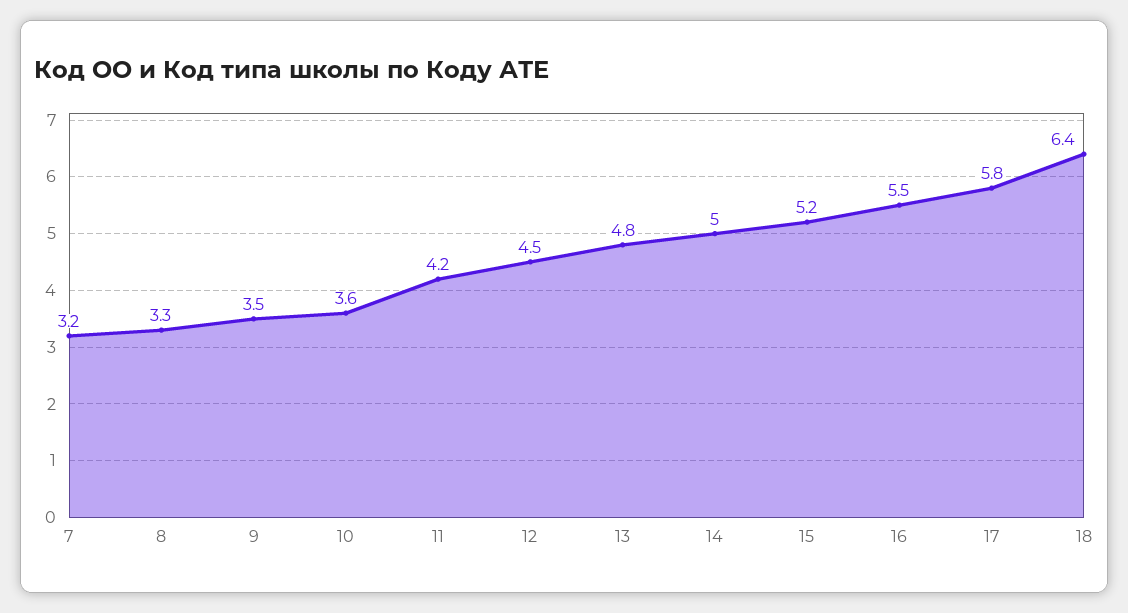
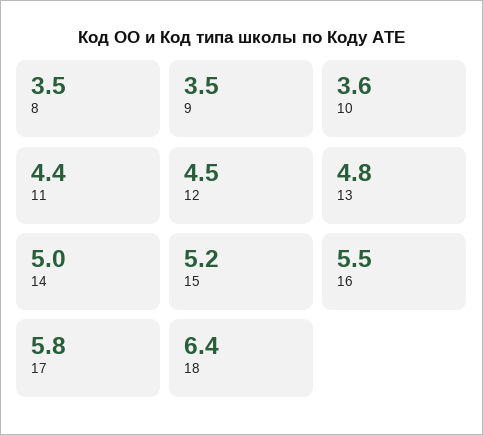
7: 3.2 -> none
8: 3.3 -> 3.5
11: 4.2 -> 4.4

